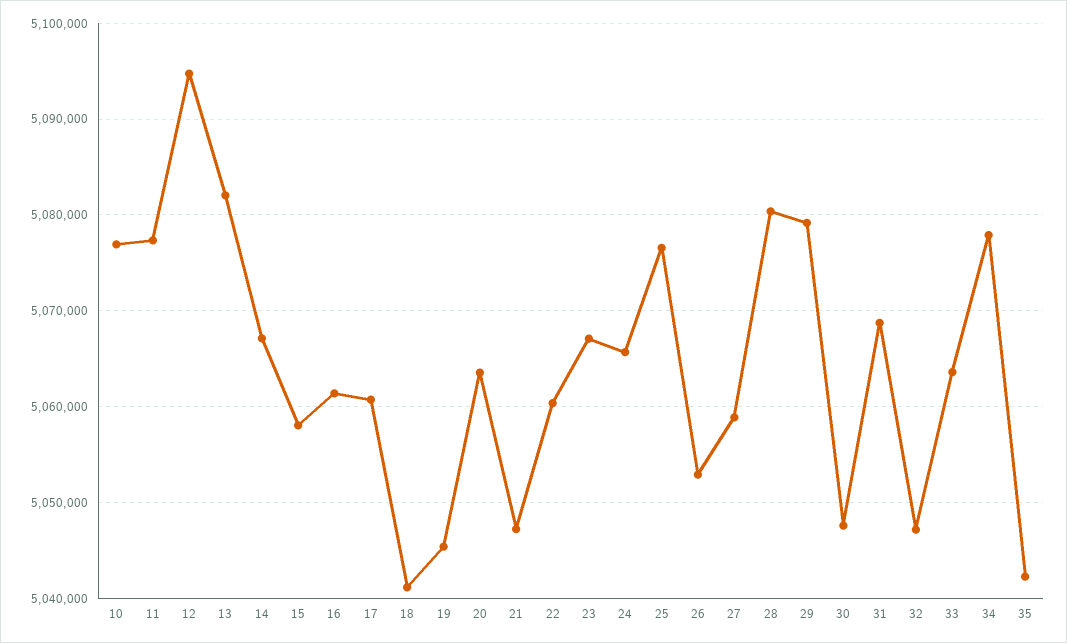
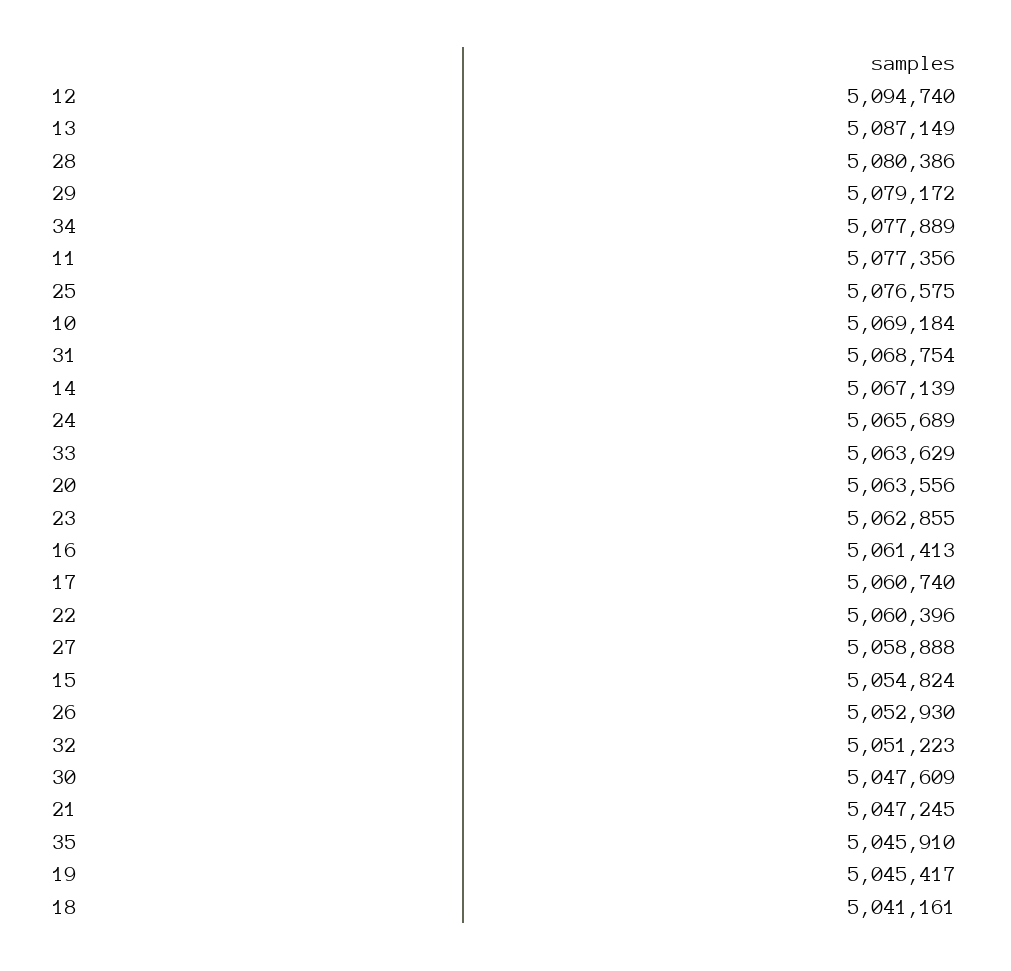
10: 5077000 -> 5069184
13: 5082000 -> 5087149
15: 5058000 -> 5054824
23: 5067000 -> 5062855
32: 5047000 -> 5051223
35: 5042000 -> 5045910

